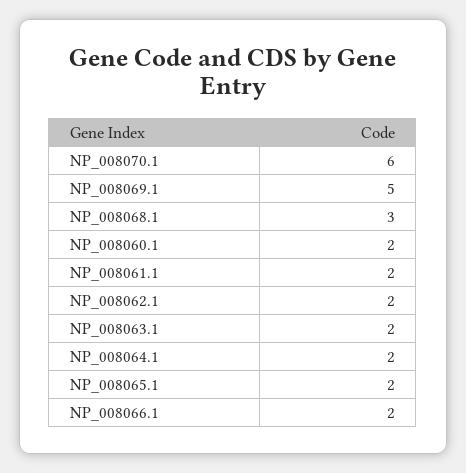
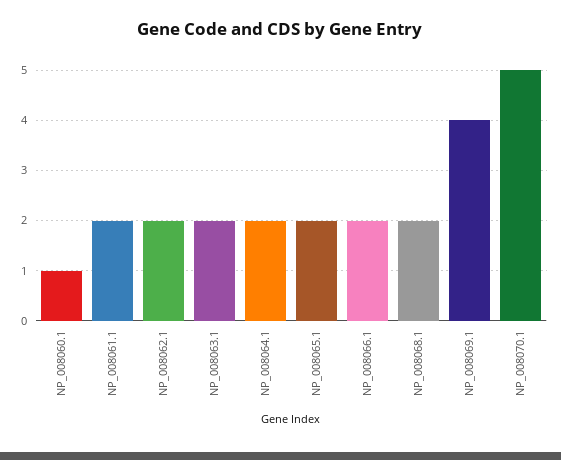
NP_008070.1: 6 -> 5
NP_008069.1: 5 -> 4
NP_008068.1: 3 -> 2
NP_008060.1: 2 -> 1

